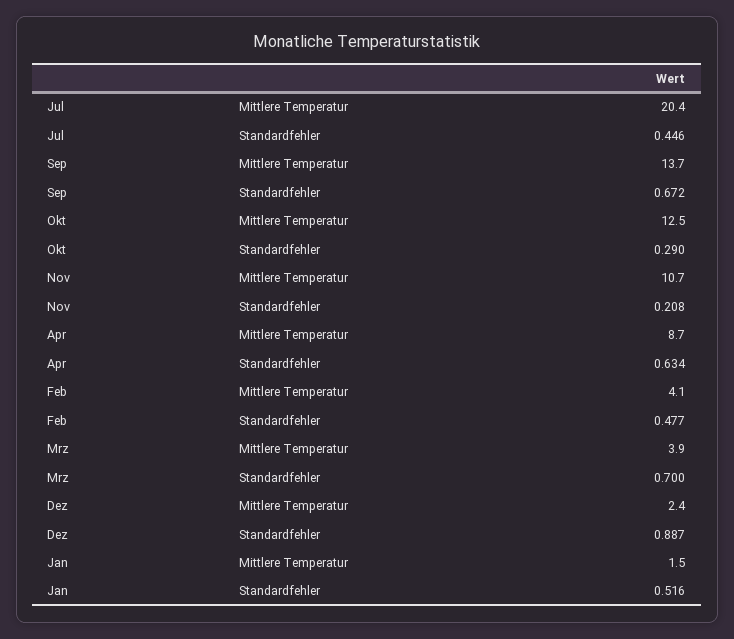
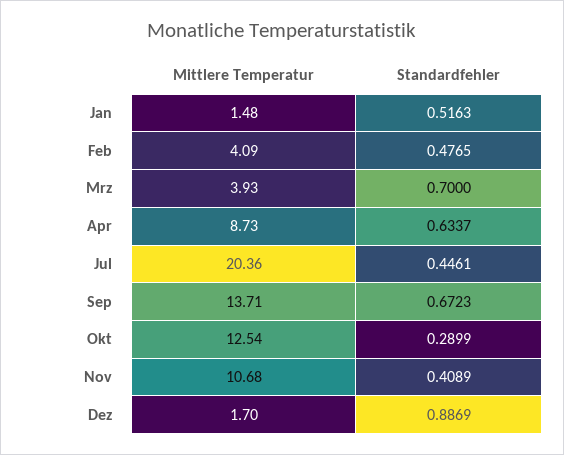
Nov, Standardfehler: 0.208 -> 0.4089
Dez, Mittlere Temperatur: 2.4 -> 1.7

